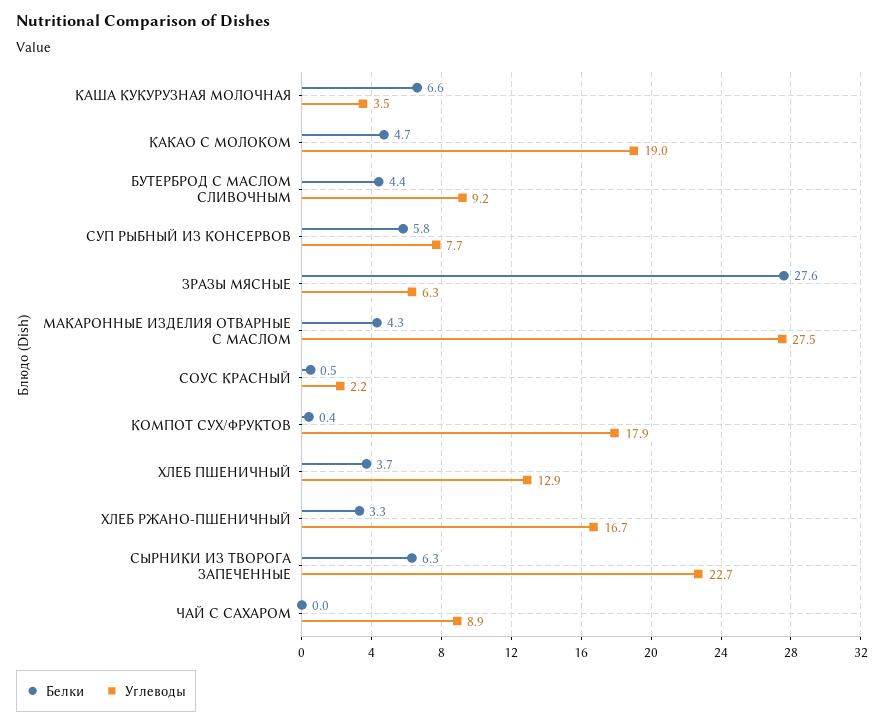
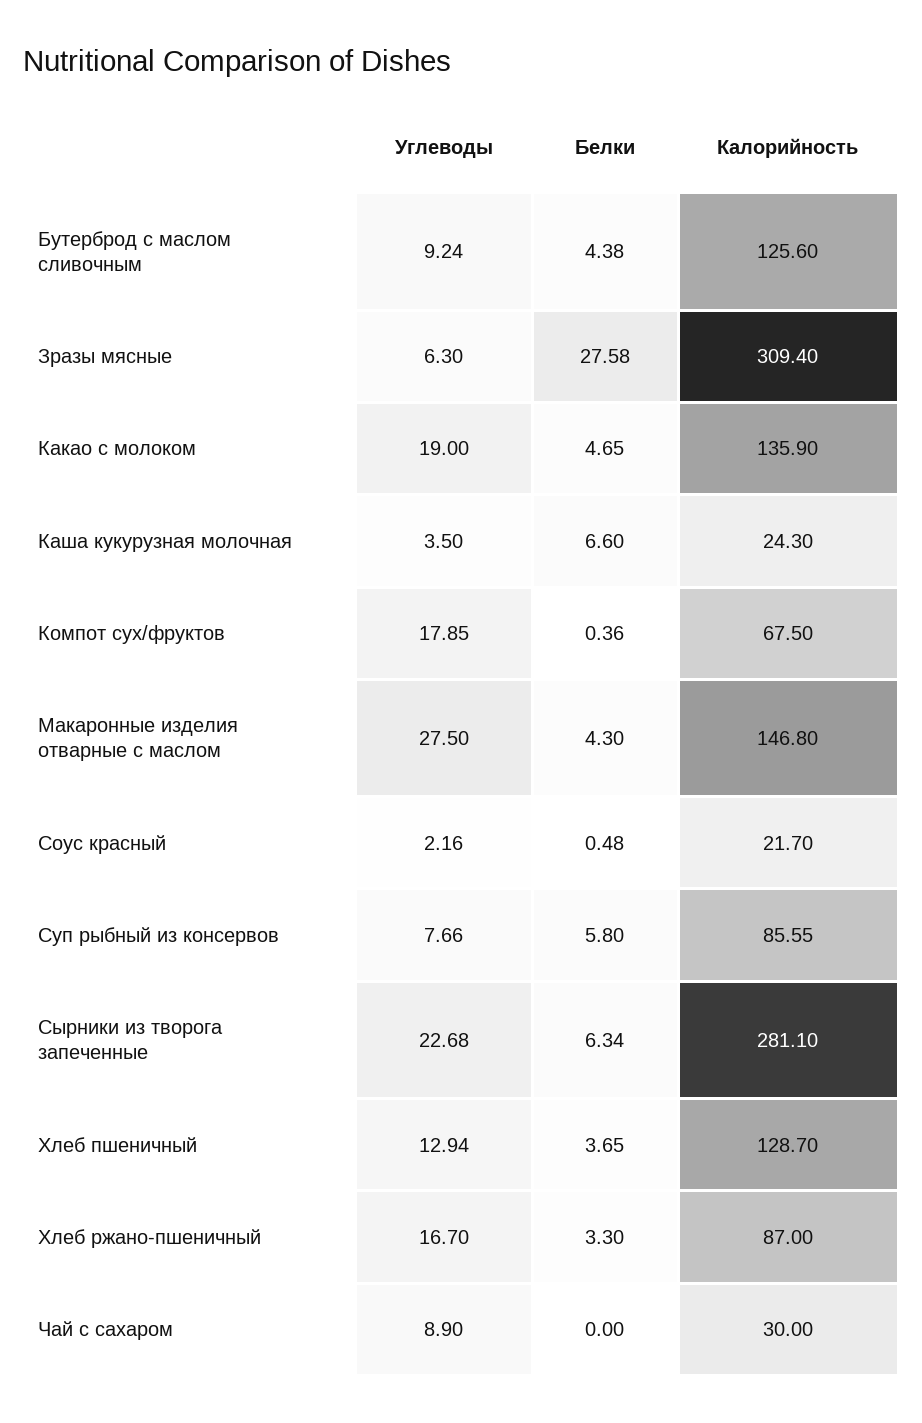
Калорийность, БУТЕРБРОД С МАСЛОМ СЛИВОЧНЫМ: none -> 125.6
Калорийность, ЗРАЗЫ МЯСНЫЕ: none -> 309.4
Калорийность, КАКАО С МОЛОКОМ: none -> 135.9
Калорийность, КАША КУКУРУЗНАЯ МОЛОЧНАЯ: none -> 24.3
Калорийность, КОМПОТ СУХ/ФРУКТОВ: none -> 67.5
Калорийность, МАКАРОННЫЕ ИЗДЕЛИЯ ОТВАРНЫЕ С МАСЛОМ: none -> 146.8
Калорийность, СОУС КРАСНЫЙ: none -> 21.7
Калорийность, СУП РЫБНЫЙ ИЗ КОНСЕРВОВ: none -> 85.55
Калорийность, СЫРНИКИ ИЗ ТВОРОГА ЗАПЕЧЕННЫЕ: none -> 281.1
Калорийность, ХЛЕБ ПШЕНИЧНЫЙ: none -> 128.7
Калорийность, ХЛЕБ РЖАНО-ПШЕНИЧНЫЙ: none -> 87
Калорийность, ЧАЙ С САХАРОМ: none -> 30

